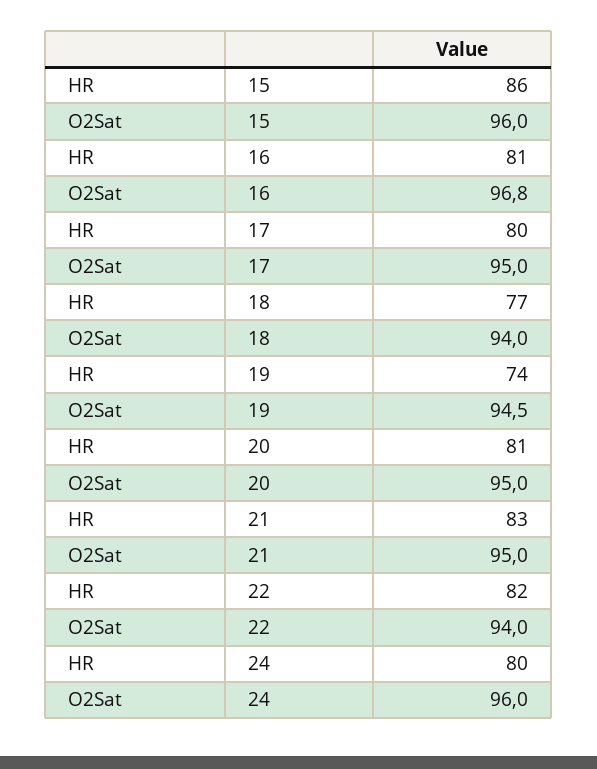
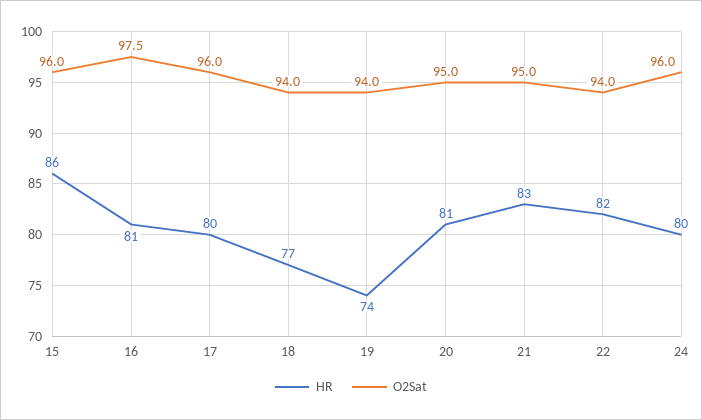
O2Sat, 16: 96.8 -> 97.5
O2Sat, 17: 95 -> 96
O2Sat, 19: 94.5 -> 94

